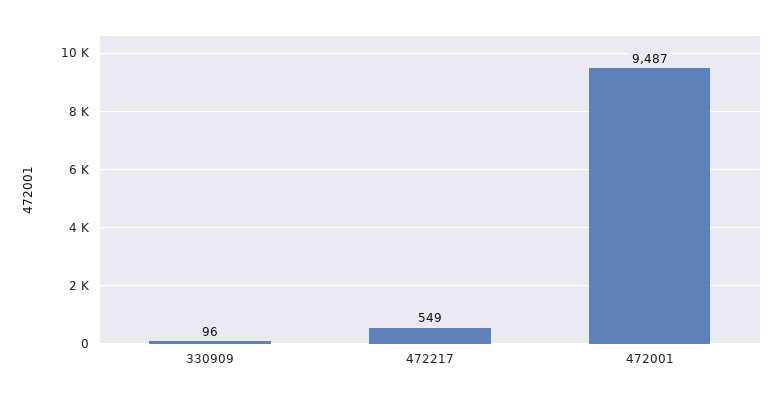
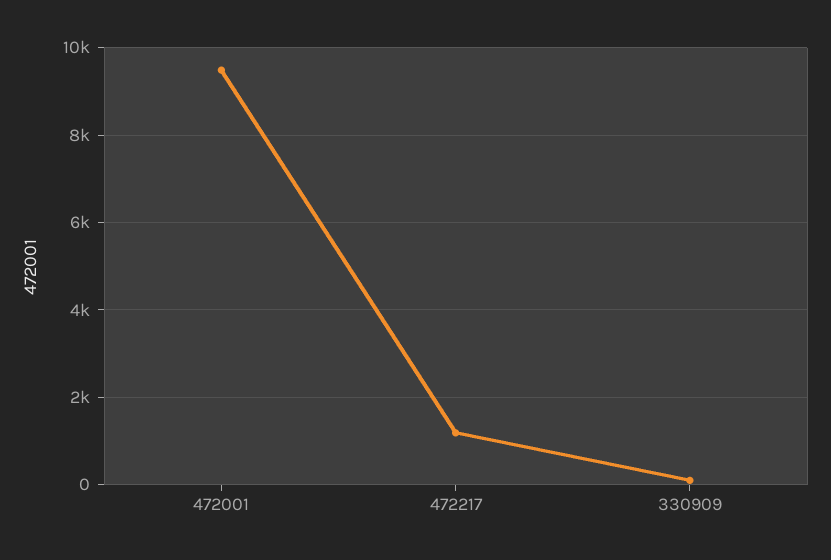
472217: 549 -> 1200

